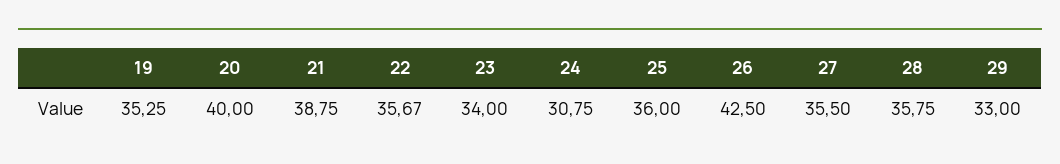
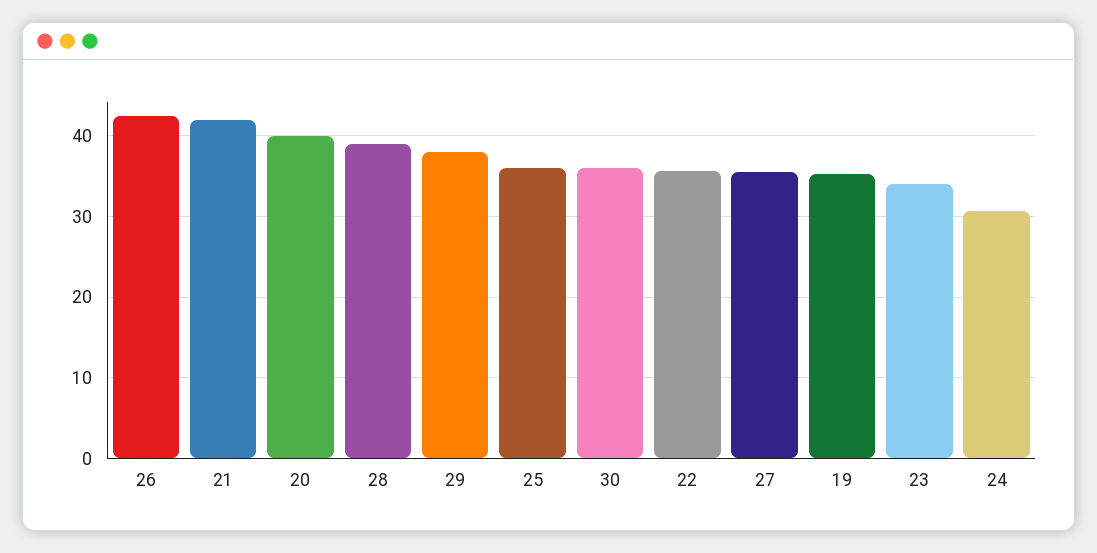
21: 38.75 -> 42
28: 35.75 -> 39
29: 33 -> 38
30: none -> 36

